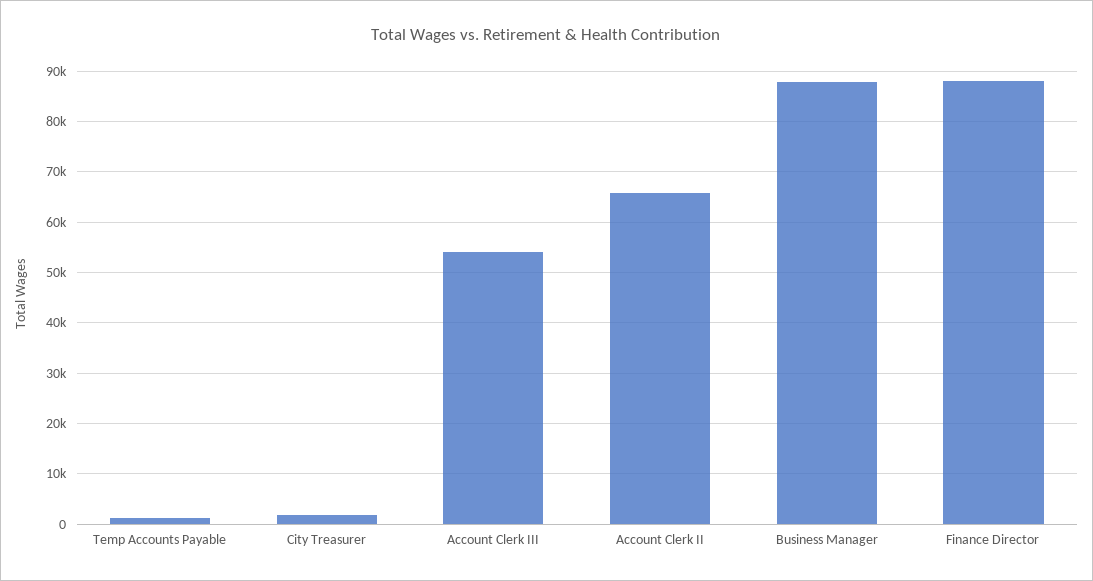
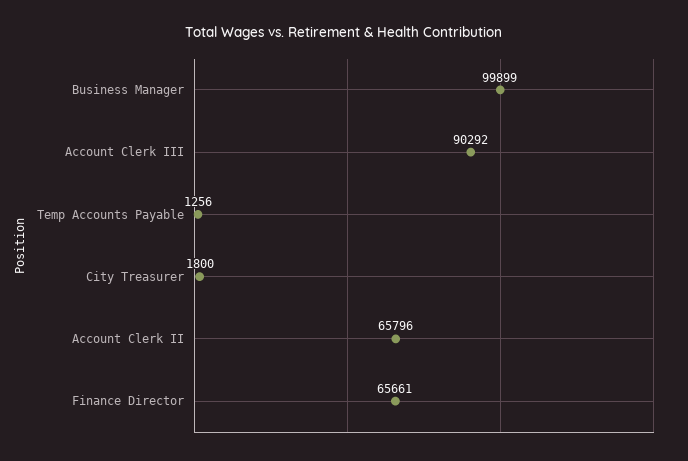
Account Clerk III: 54000 -> 90292
Business Manager: 88000 -> 99899
Finance Director: 88000 -> 65661

